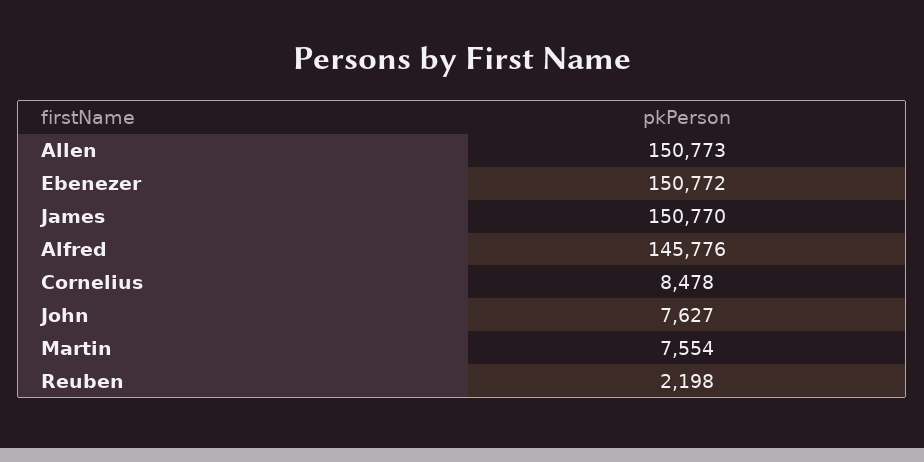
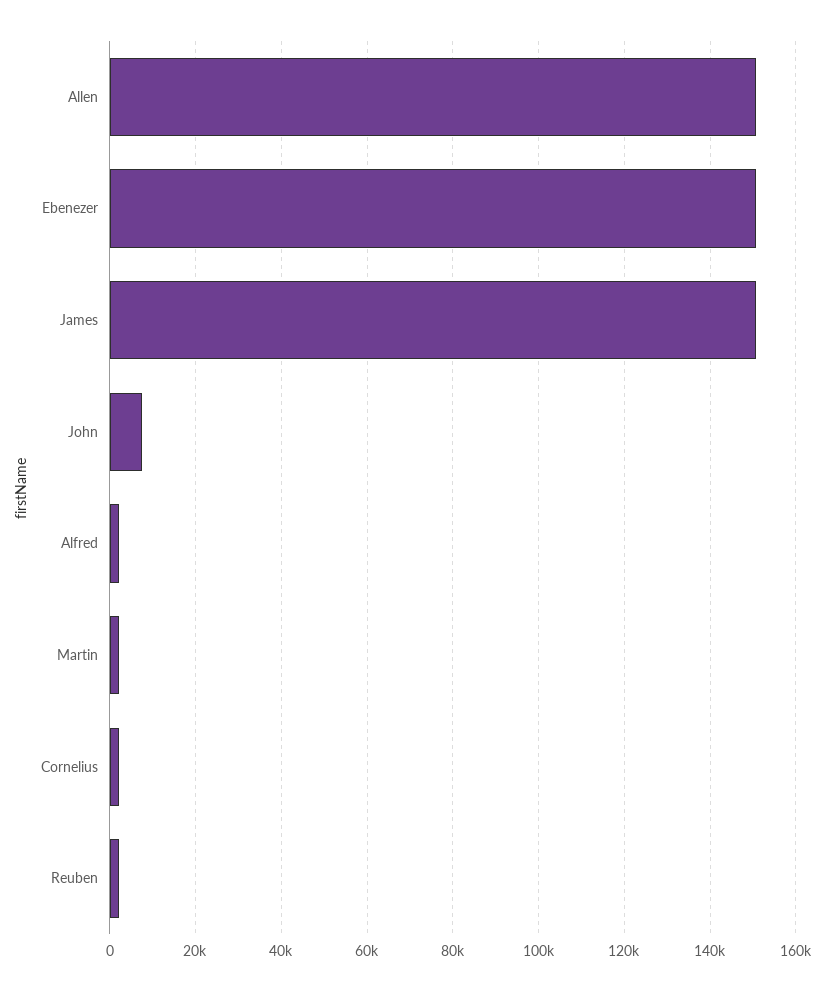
Alfred: 145776 -> 2000
Cornelius: 8478 -> 2000
Martin: 7554 -> 2000

